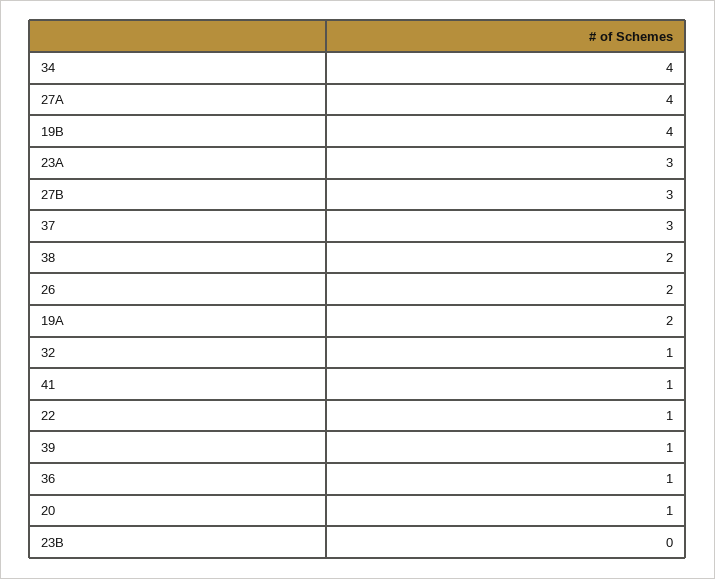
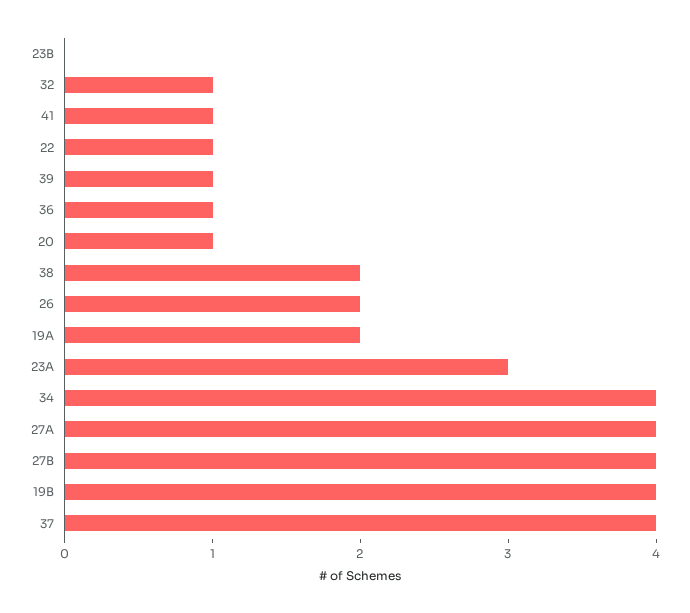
27B: 3 -> 4
37: 3 -> 4

